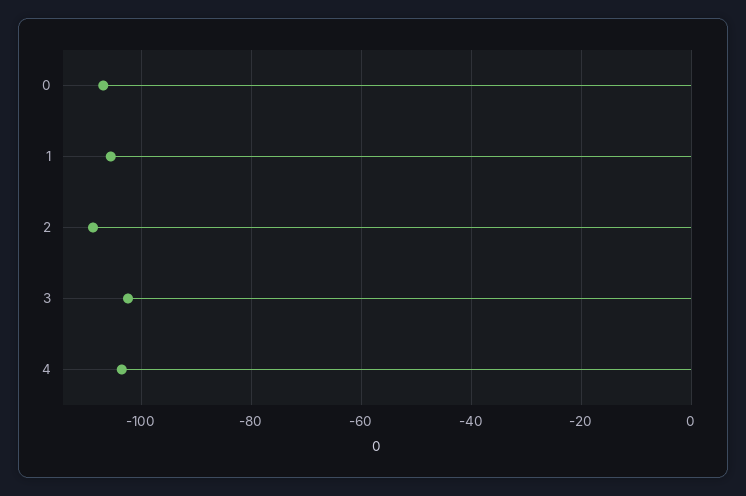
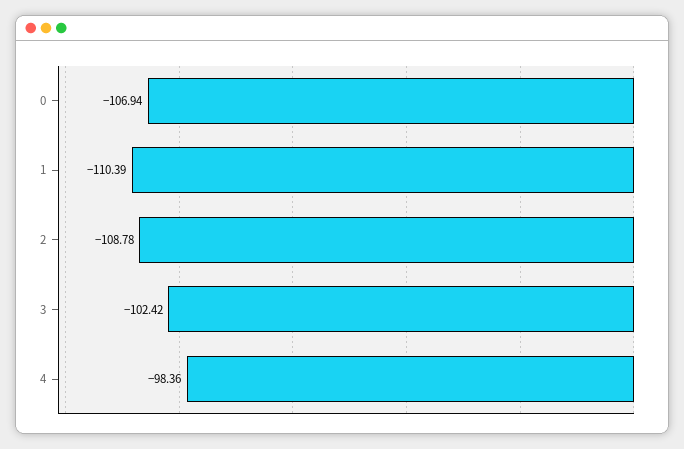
1: -106 -> -110.39
4: -104 -> -98.36

